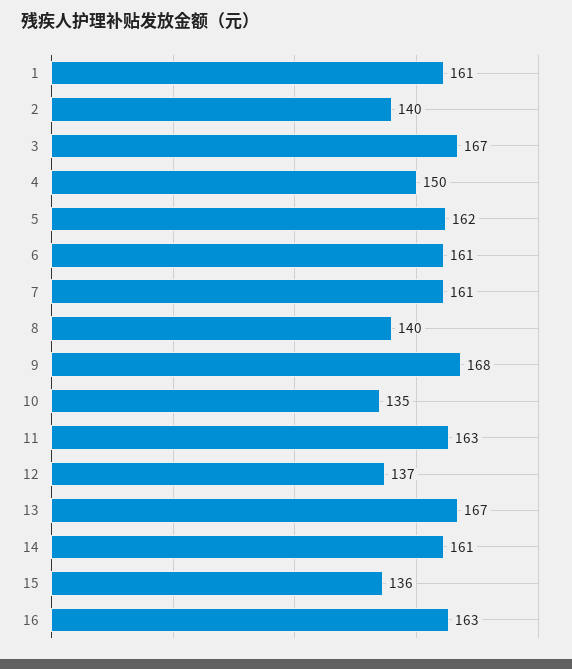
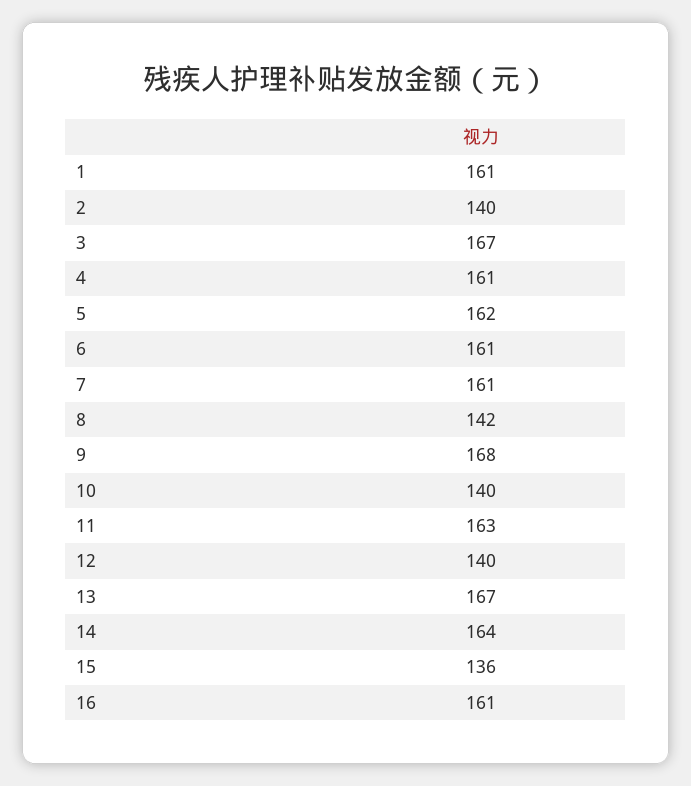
4: 150 -> 161
8: 140 -> 142
10: 135 -> 140
12: 137 -> 140
14: 161 -> 164
16: 163 -> 161

